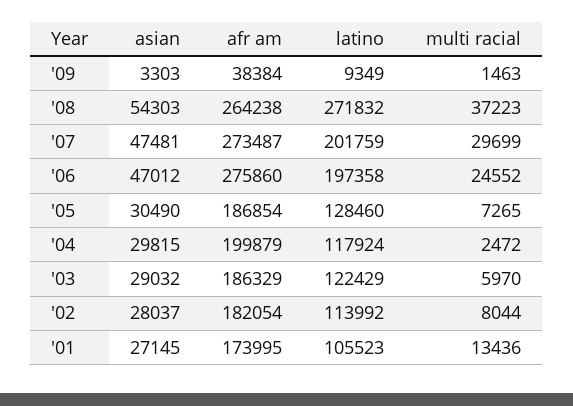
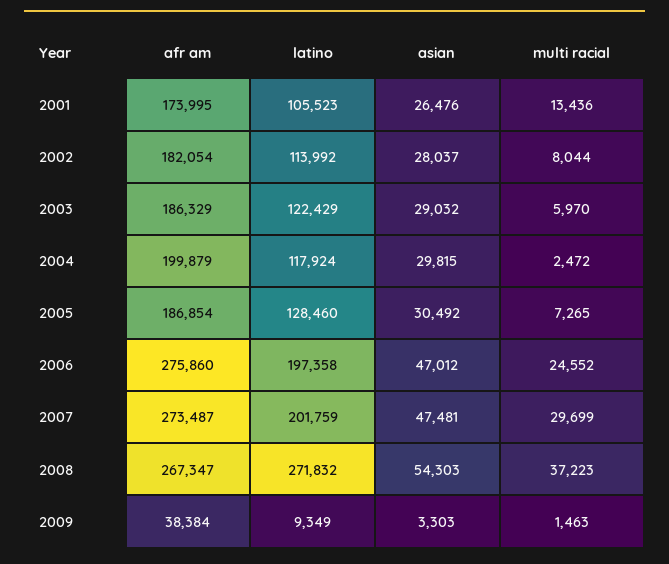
afr am, '08: 264238 -> 267347
asian, '05: 30490 -> 30492
asian, '01: 27145 -> 26476

